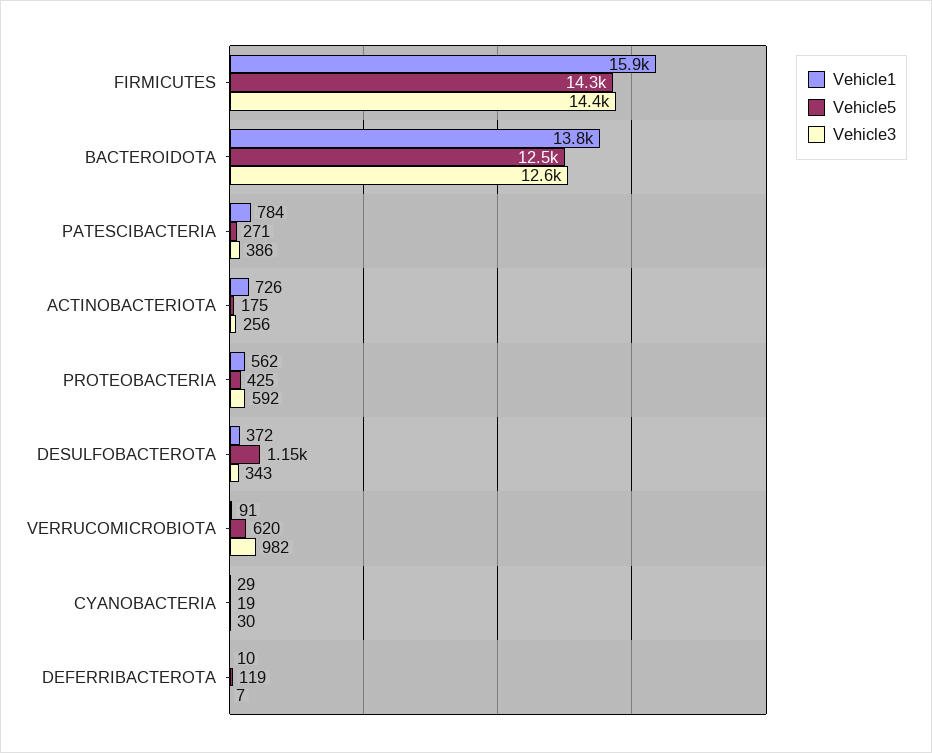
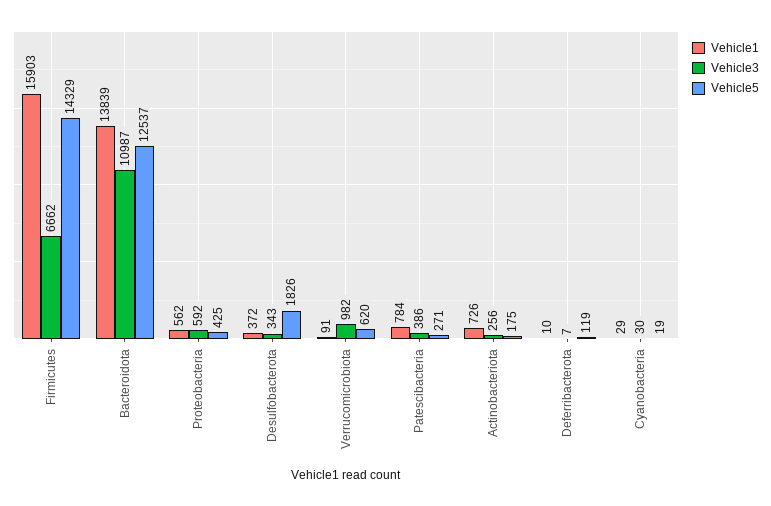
Vehicle3, FIRMICUTES: 14400 -> 6662
Vehicle3, BACTEROIDOTA: 12600 -> 10987
Vehicle5, DESULFOBACTEROTA: 1150 -> 1826

